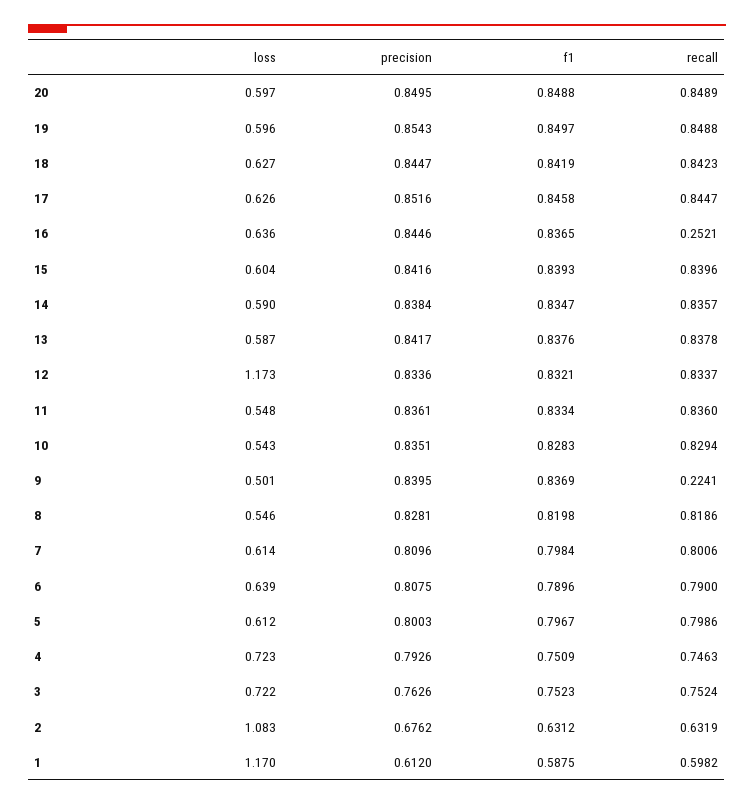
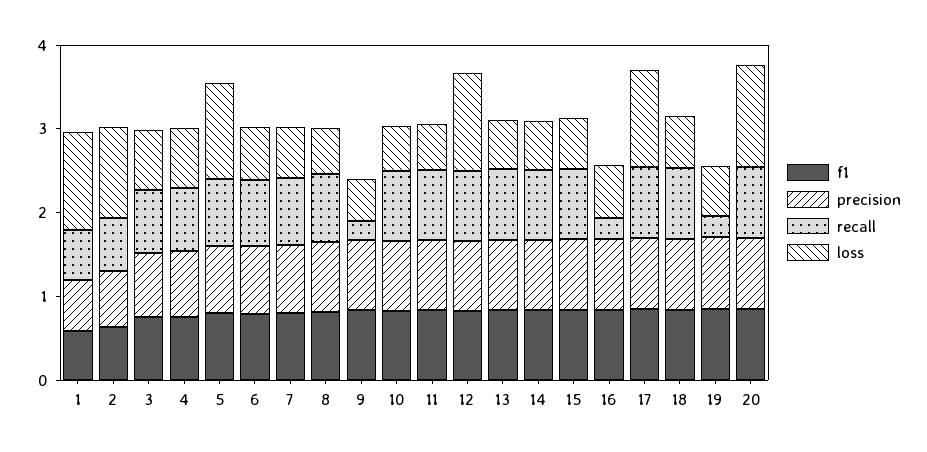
loss, 20: 0.597 -> 1.2
recall, 19: 0.8488 -> 0.2
loss, 17: 0.626 -> 1.2
loss, 5: 0.612 -> 1.2

